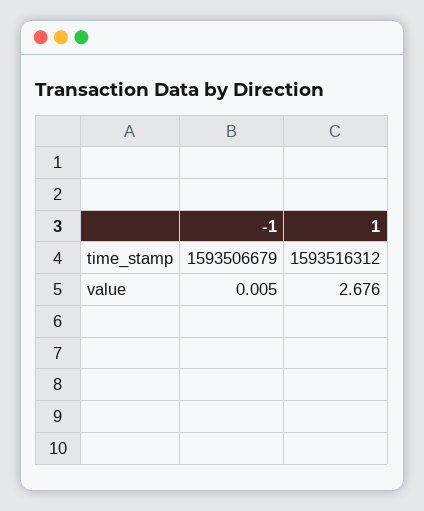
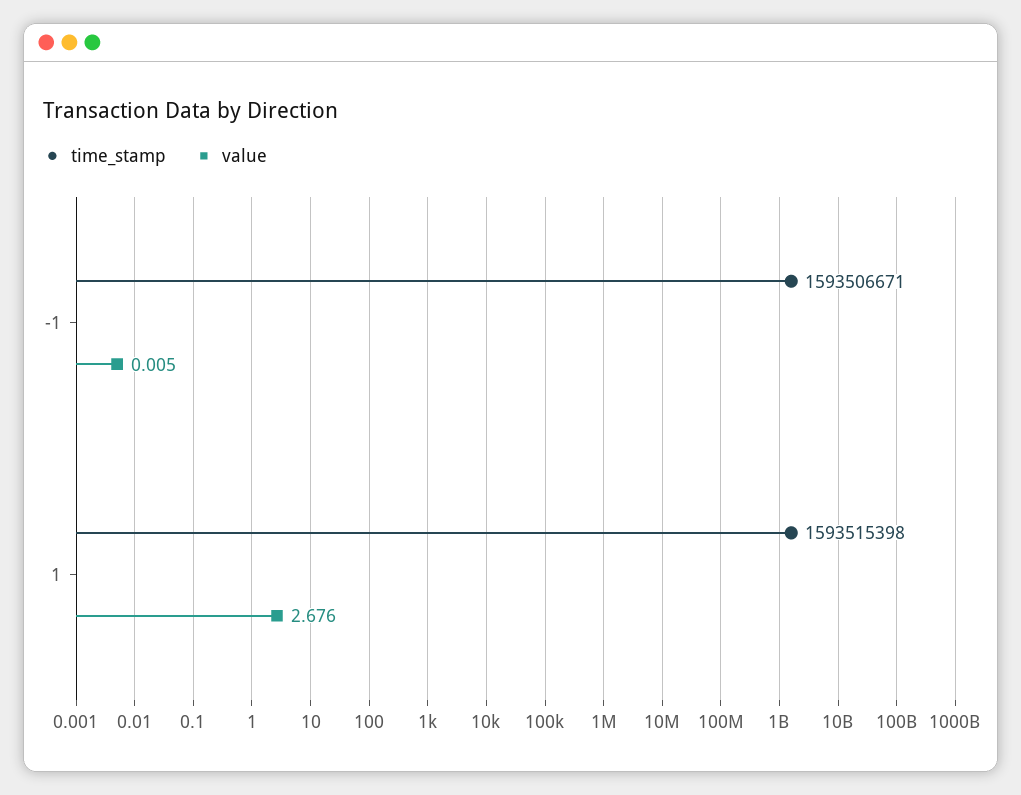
time_stamp, -1: 1593506679 -> 1593506671
time_stamp, 1: 1593516312 -> 1593515398

